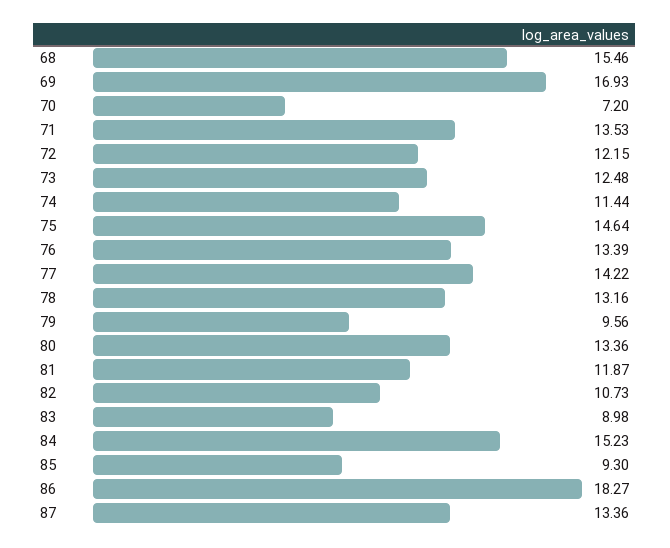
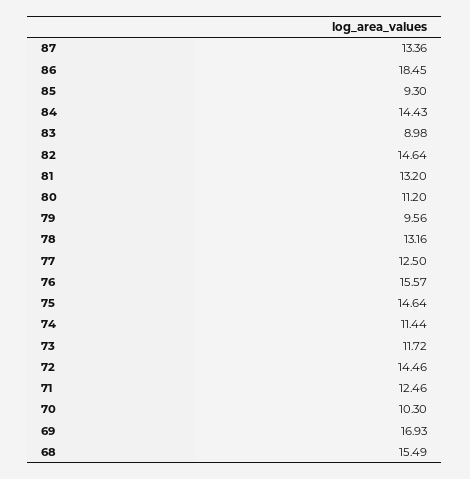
68: 15.46 -> 15.49
70: 7.2 -> 10.3
71: 13.53 -> 12.46
72: 12.15 -> 14.46
73: 12.48 -> 11.72
76: 13.39 -> 15.57
77: 14.22 -> 12.5
80: 13.36 -> 11.2
81: 11.87 -> 13.2
82: 10.73 -> 14.64
84: 15.23 -> 14.43
86: 18.27 -> 18.45

